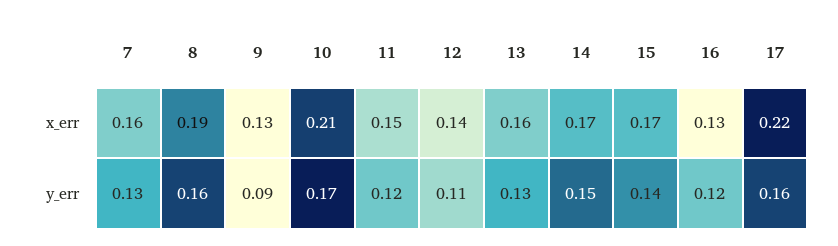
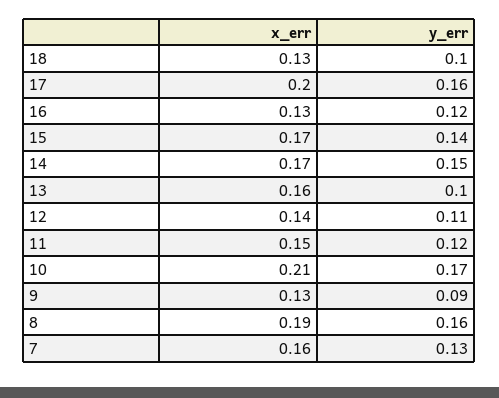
17, x_err: 0.22 -> 0.2
13, y_err: 0.13 -> 0.1
18, x_err: none -> 0.13
18, y_err: none -> 0.1

